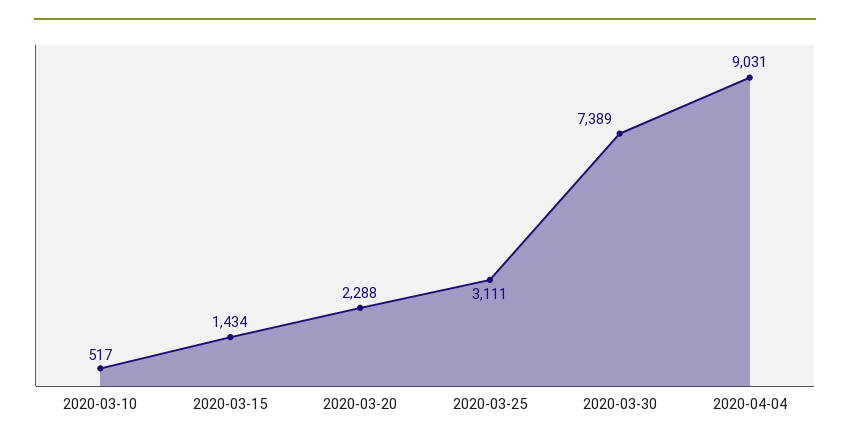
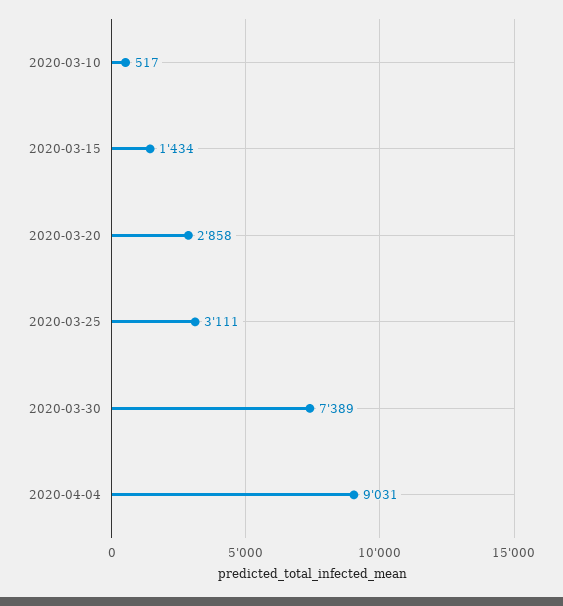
2020-03-20: 2288 -> 2858

